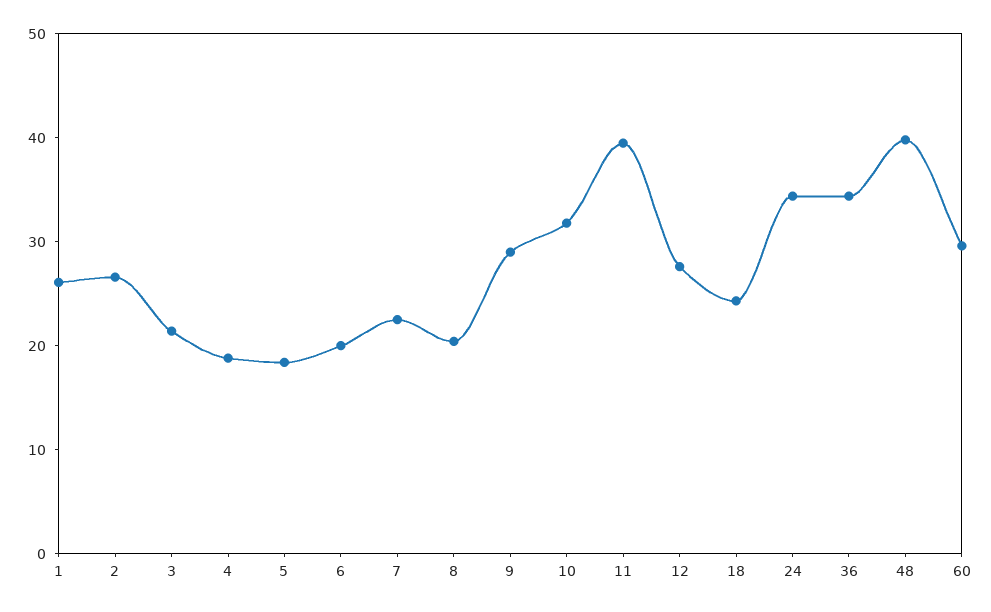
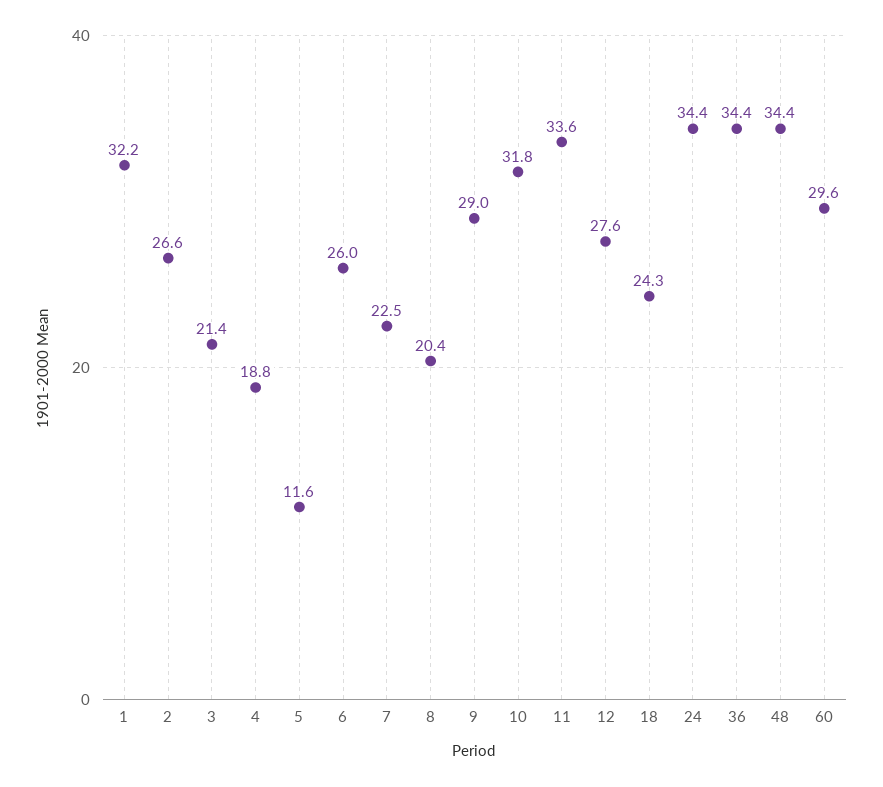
1: 26 -> 32.2
5: 18 -> 11.6
6: 20 -> 26
11: 40 -> 33.6
48: 40 -> 34.4

